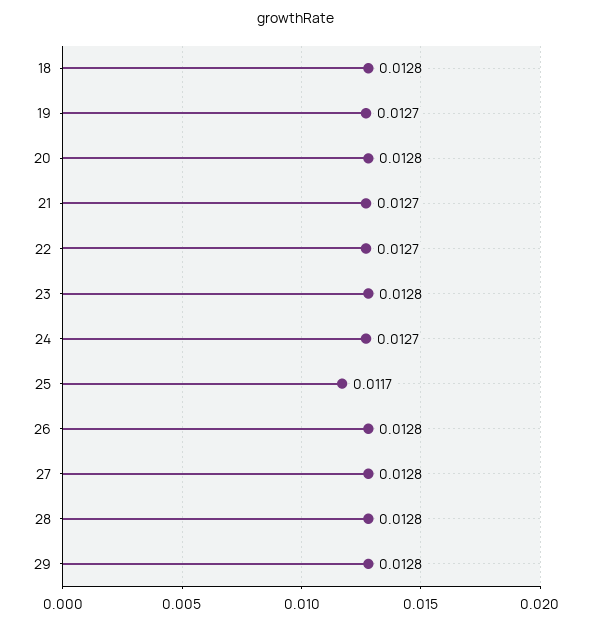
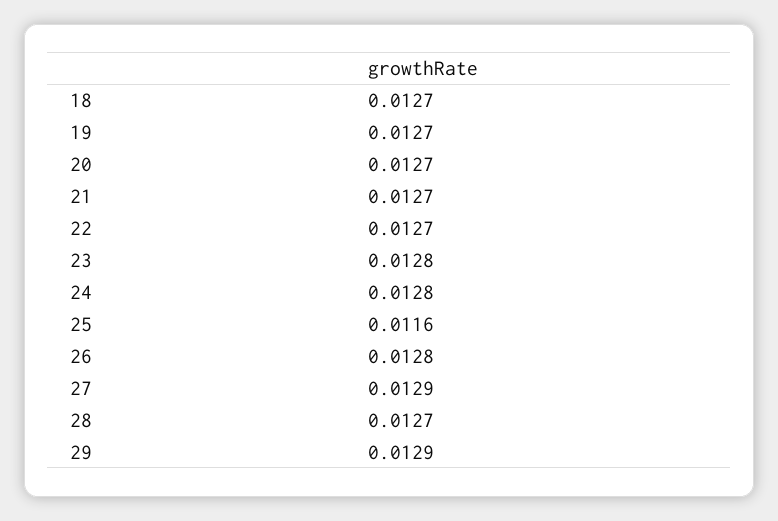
18: 0.0128 -> 0.0127
20: 0.0128 -> 0.0127
24: 0.0127 -> 0.0128
25: 0.0117 -> 0.0116
27: 0.0128 -> 0.0129
28: 0.0128 -> 0.0127
29: 0.0128 -> 0.0129

